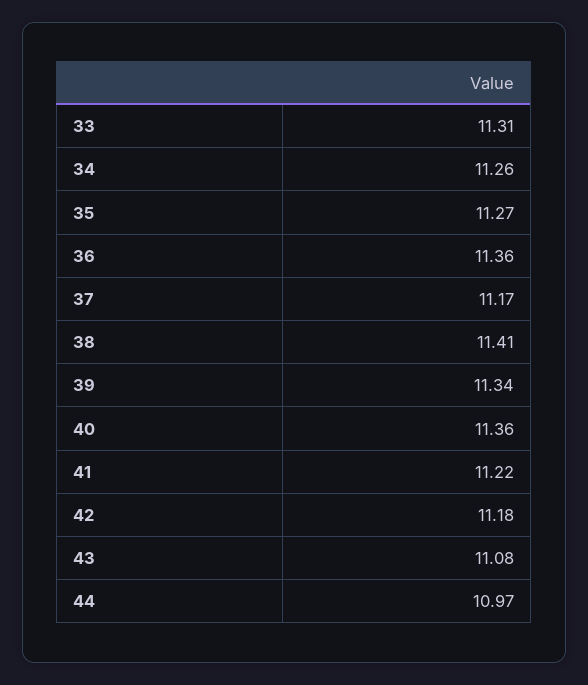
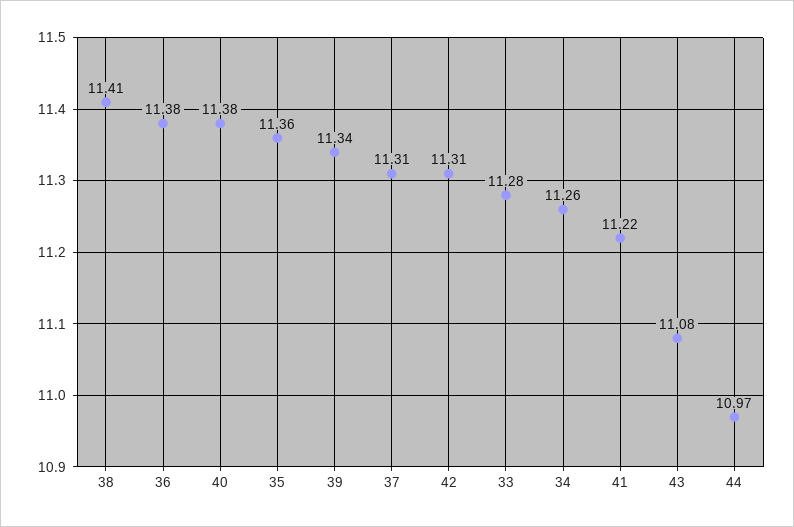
33: 11.31 -> 11.28
35: 11.27 -> 11.36
36: 11.36 -> 11.38
37: 11.17 -> 11.31
40: 11.36 -> 11.38
42: 11.18 -> 11.31

